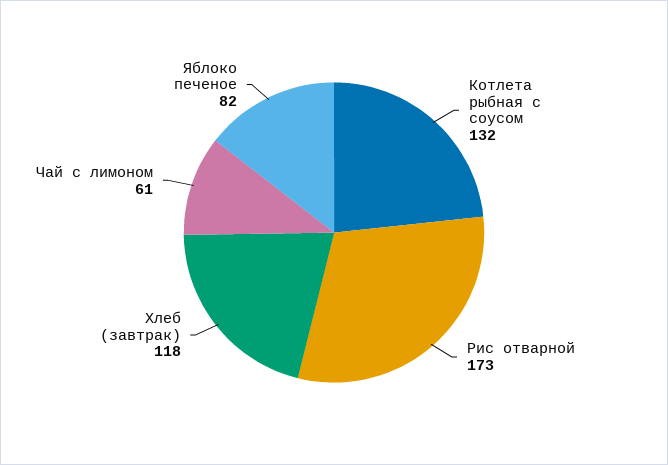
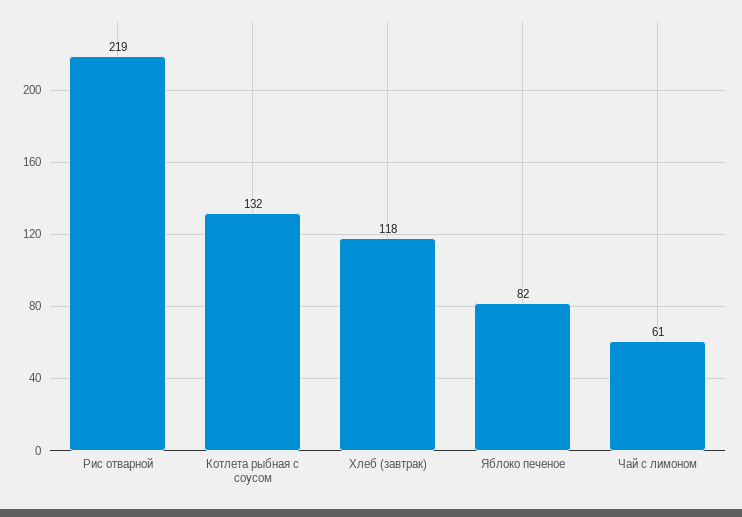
Рис отварной: 173 -> 219

